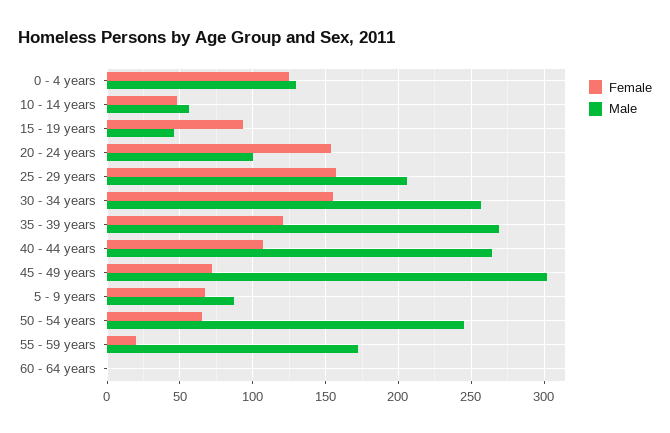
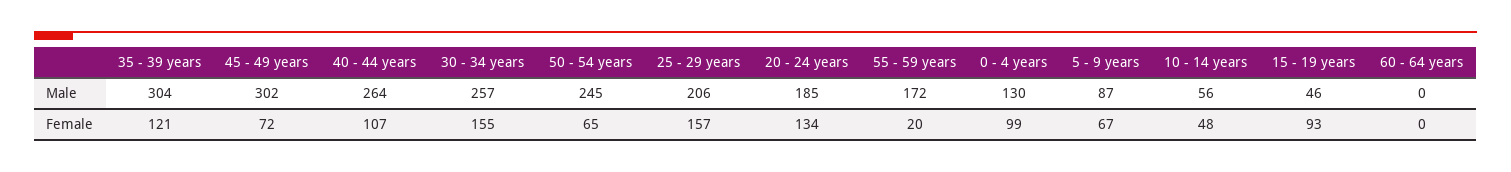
Female, 0 - 4 years: 125 -> 99
Female, 20 - 24 years: 155 -> 134
Male, 20 - 24 years: 100 -> 185
Male, 35 - 39 years: 270 -> 304

